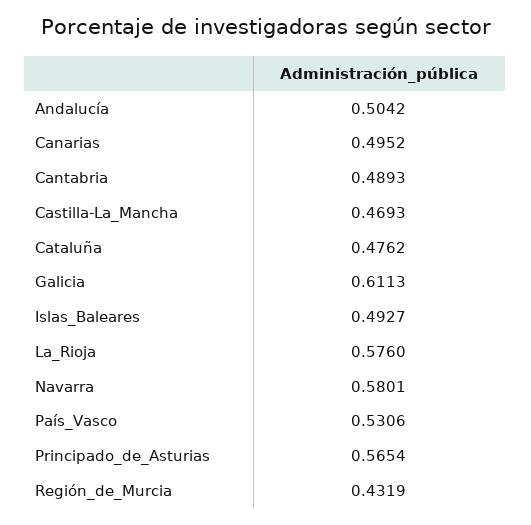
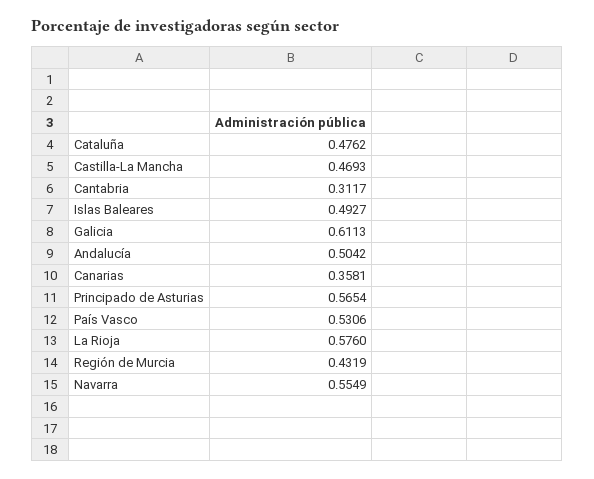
Canarias: 0.4952 -> 0.3581
Cantabria: 0.4893 -> 0.3117
Navarra: 0.5801 -> 0.5549

